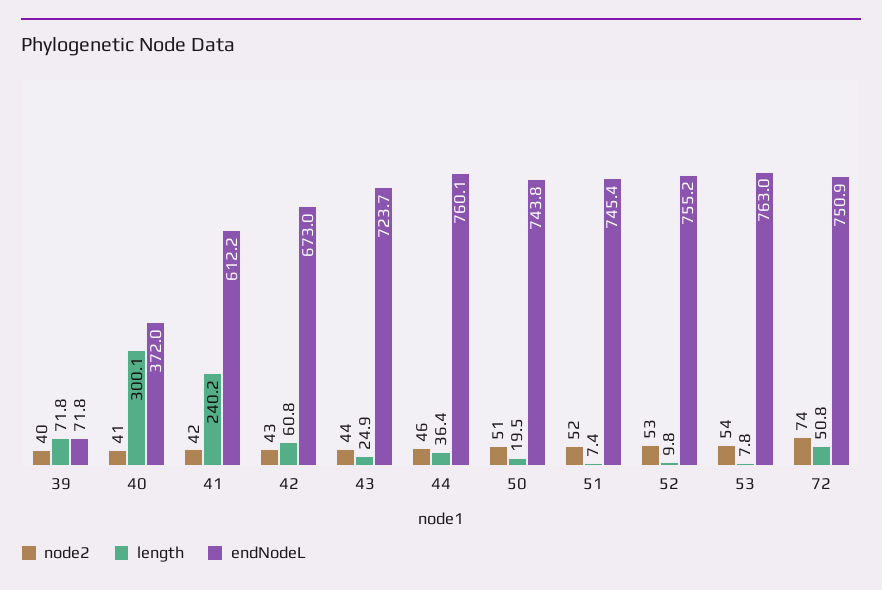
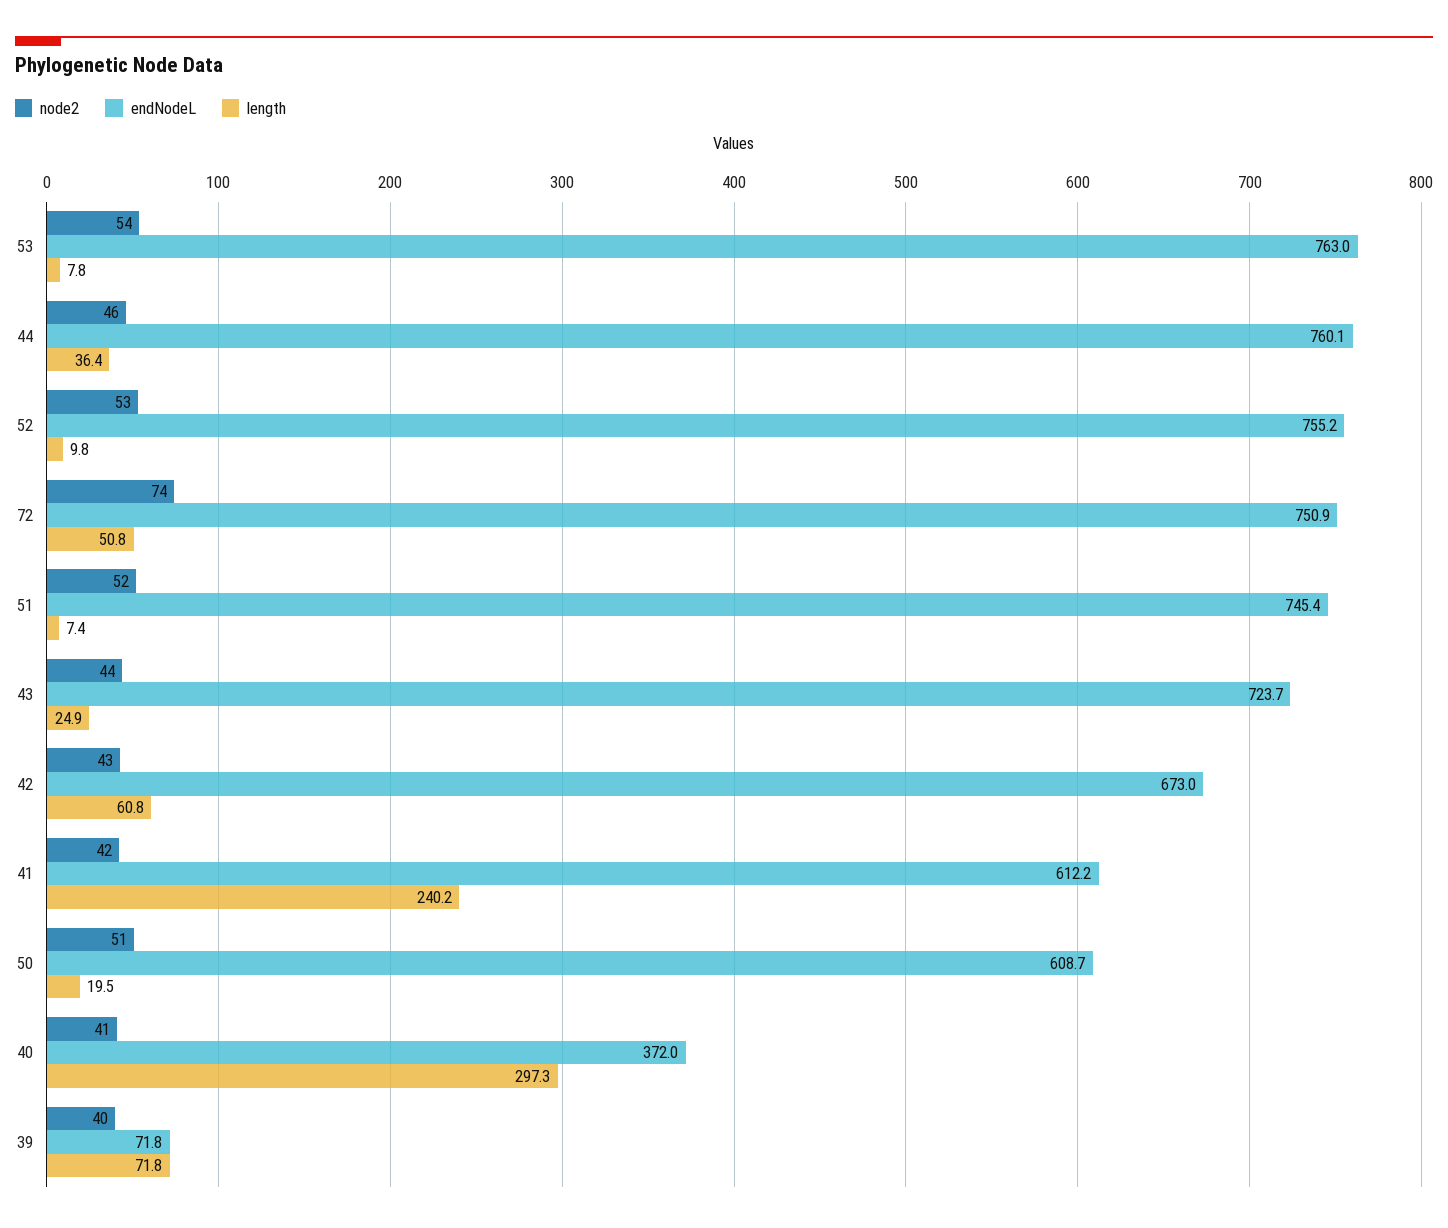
length, 40: 300.1 -> 297.3
endNodeL, 50: 743.8 -> 608.7

